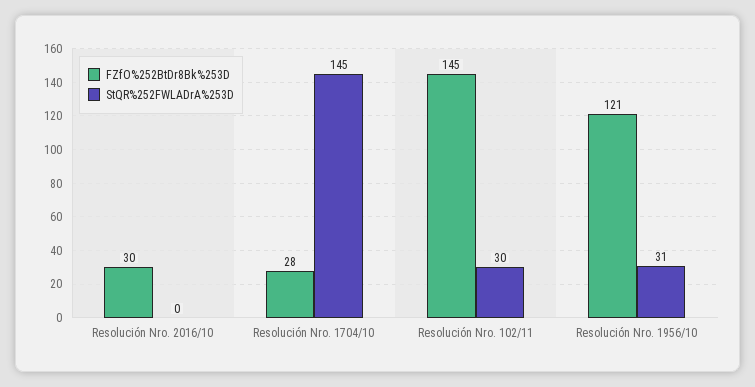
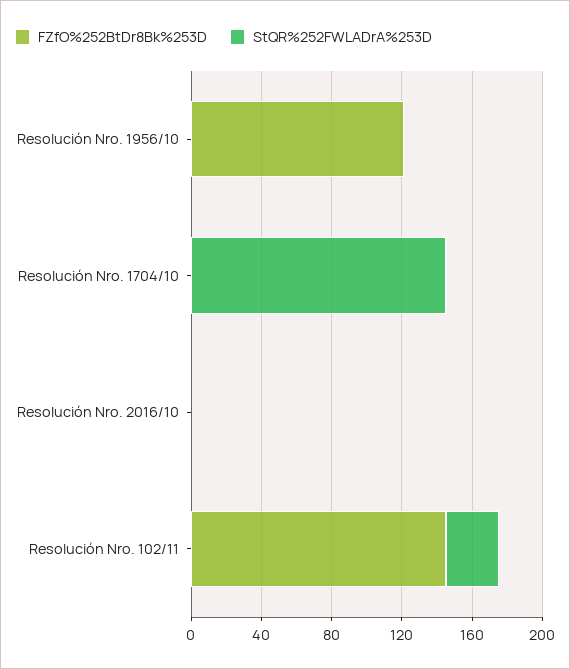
FZfO%252BtDr8Bk%253D, Resolución Nro. 2016/10: 30 -> 0
FZfO%252BtDr8Bk%253D, Resolución Nro. 1704/10: 28 -> 0
StQR%252FWLADrA%253D, Resolución Nro. 1956/10: 31 -> 0

